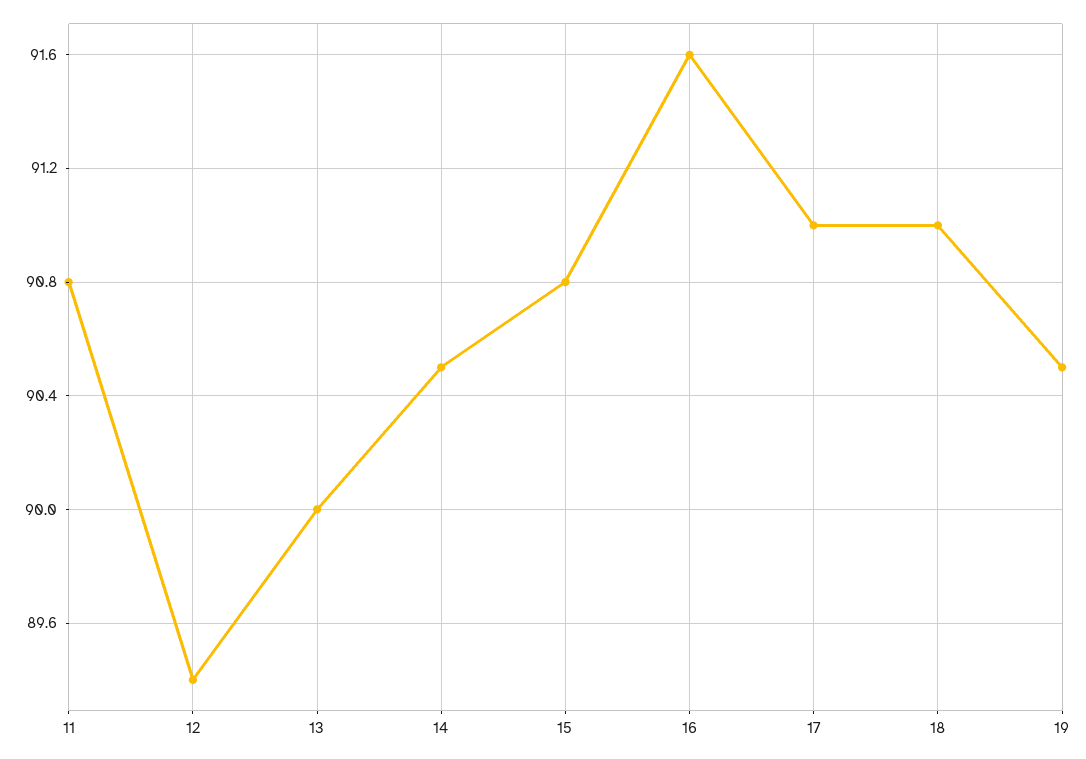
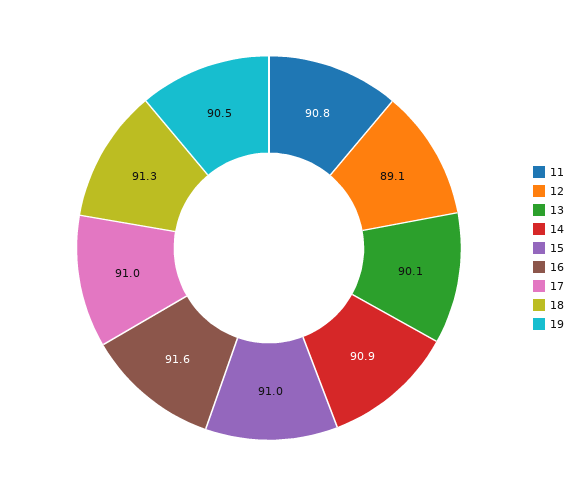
12: 89.4 -> 89.1
13: 90 -> 90.1
14: 90.5 -> 90.9
15: 90.8 -> 91
18: 91 -> 91.3

